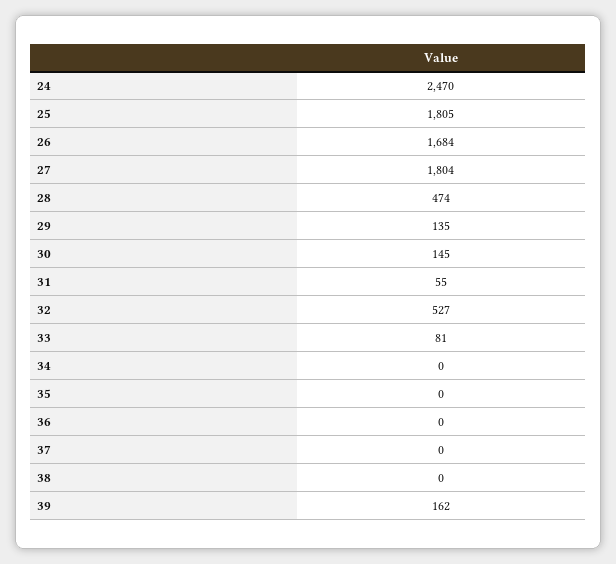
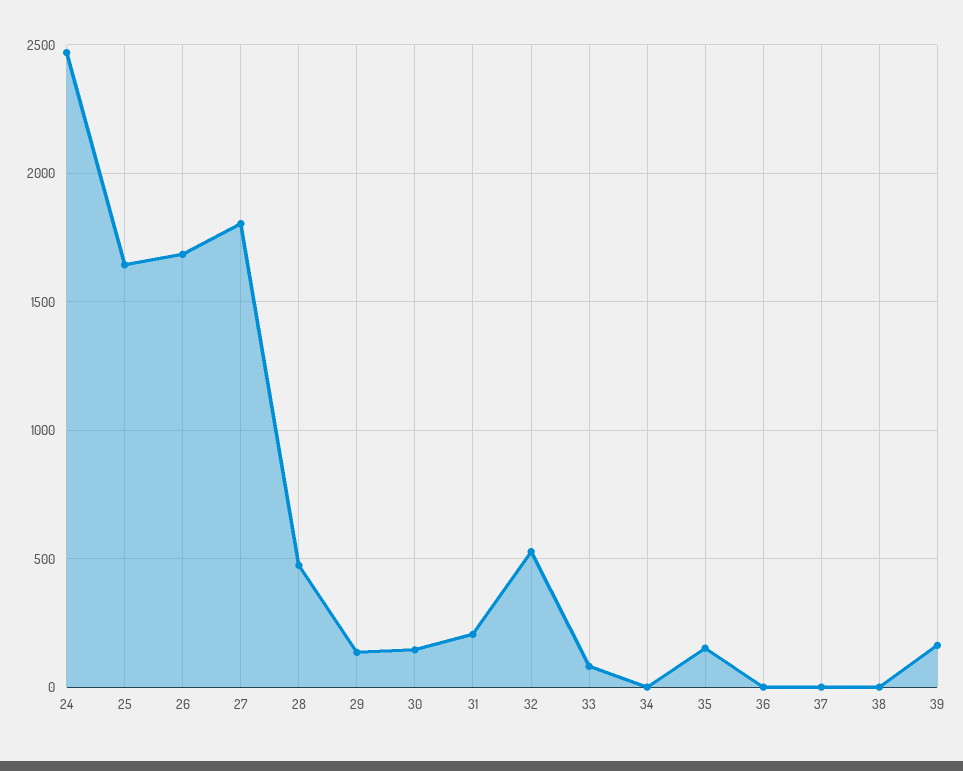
25: 1805 -> 1650
31: 55 -> 200
35: 0 -> 150

